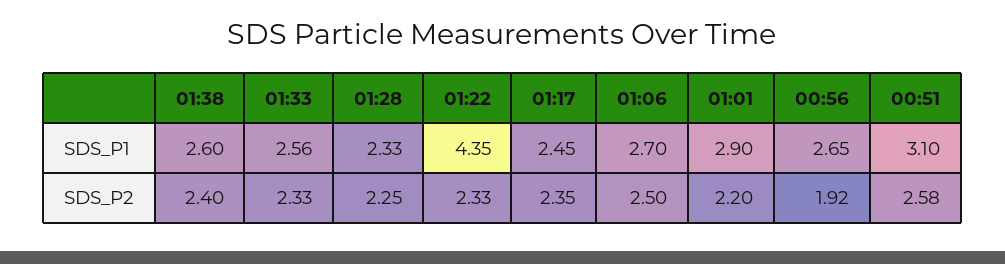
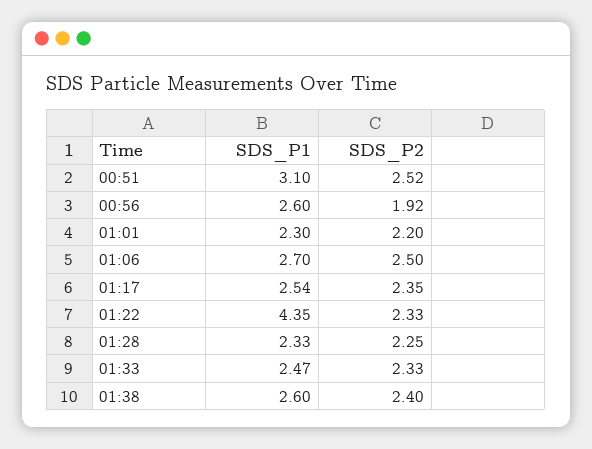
01:33, SDS_P1: 2.56 -> 2.47
01:17, SDS_P1: 2.45 -> 2.54
01:01, SDS_P1: 2.9 -> 2.3
00:56, SDS_P1: 2.65 -> 2.6
00:51, SDS_P2: 2.58 -> 2.52

